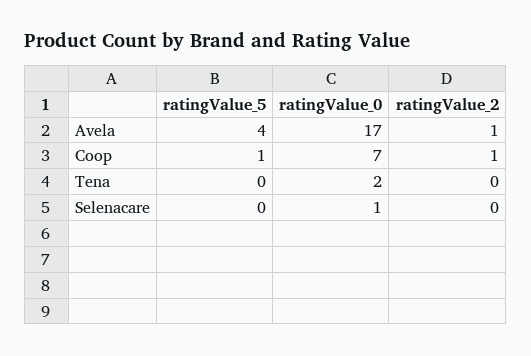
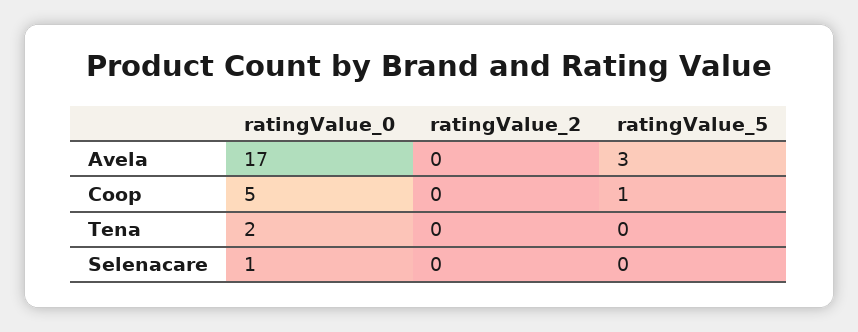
ratingValue_5, Avela: 4 -> 3
ratingValue_2, Avela: 1 -> 0
ratingValue_0, Coop: 7 -> 5
ratingValue_2, Coop: 1 -> 0

